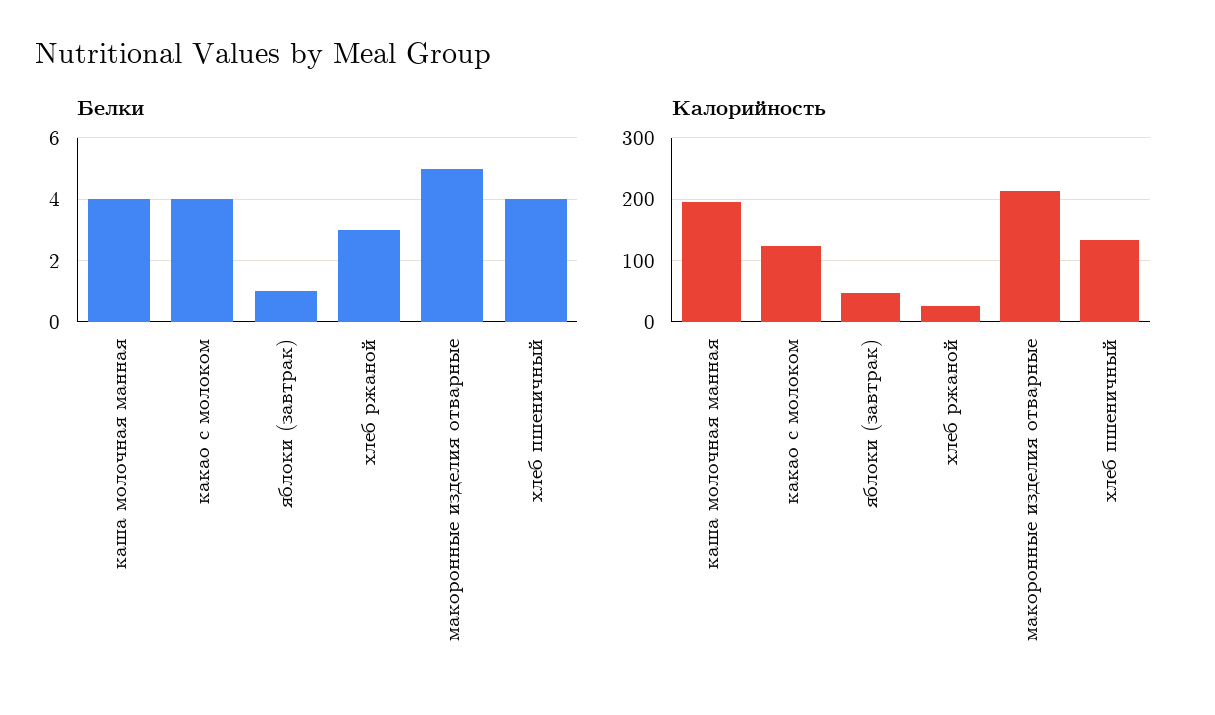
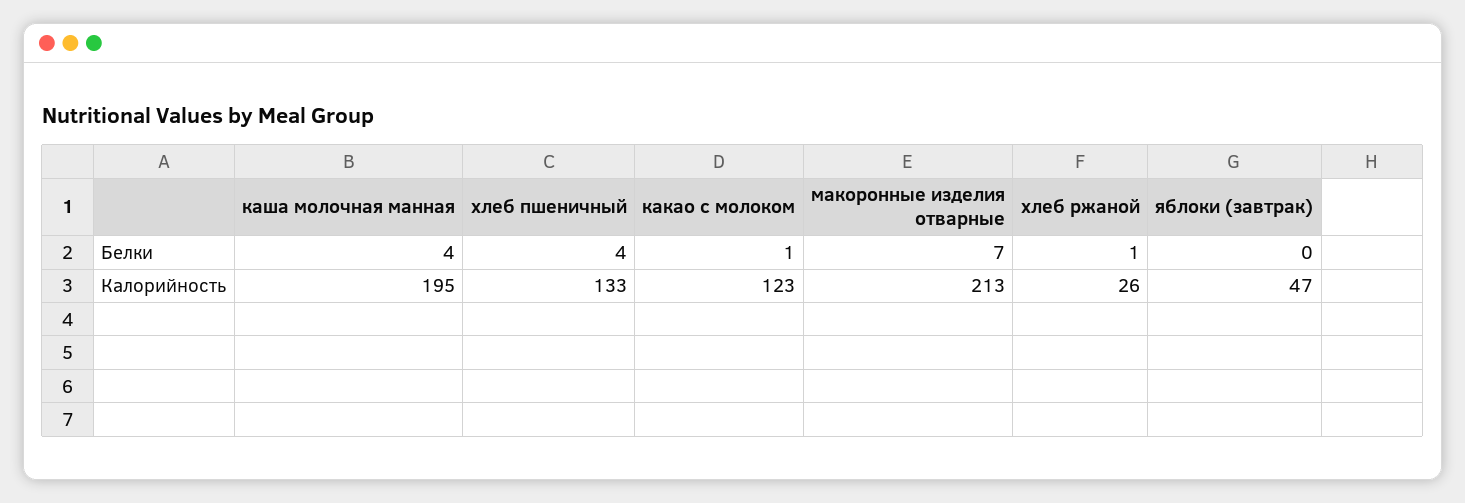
Белки, какао с молоком: 4 -> 1
Белки, яблоки (завтрак): 1 -> 0
Белки, хлеб ржаной: 3 -> 1
Белки, макоронные изделия отварные: 5 -> 7

